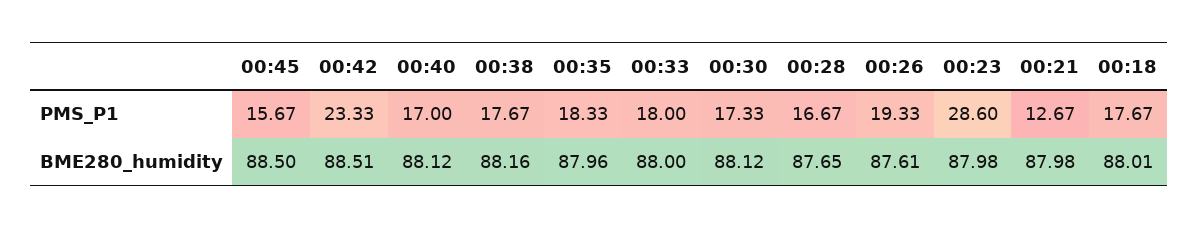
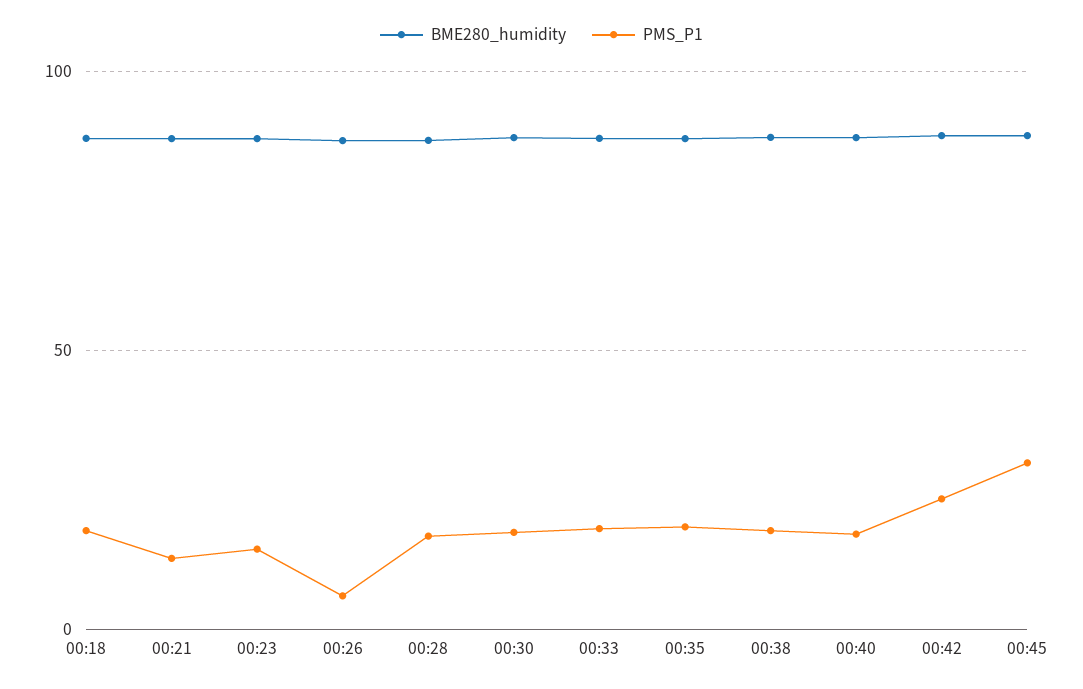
PMS_P1, 00:45: 15.67 -> 30
PMS_P1, 00:26: 19.33 -> 5
PMS_P1, 00:23: 28.6 -> 15

